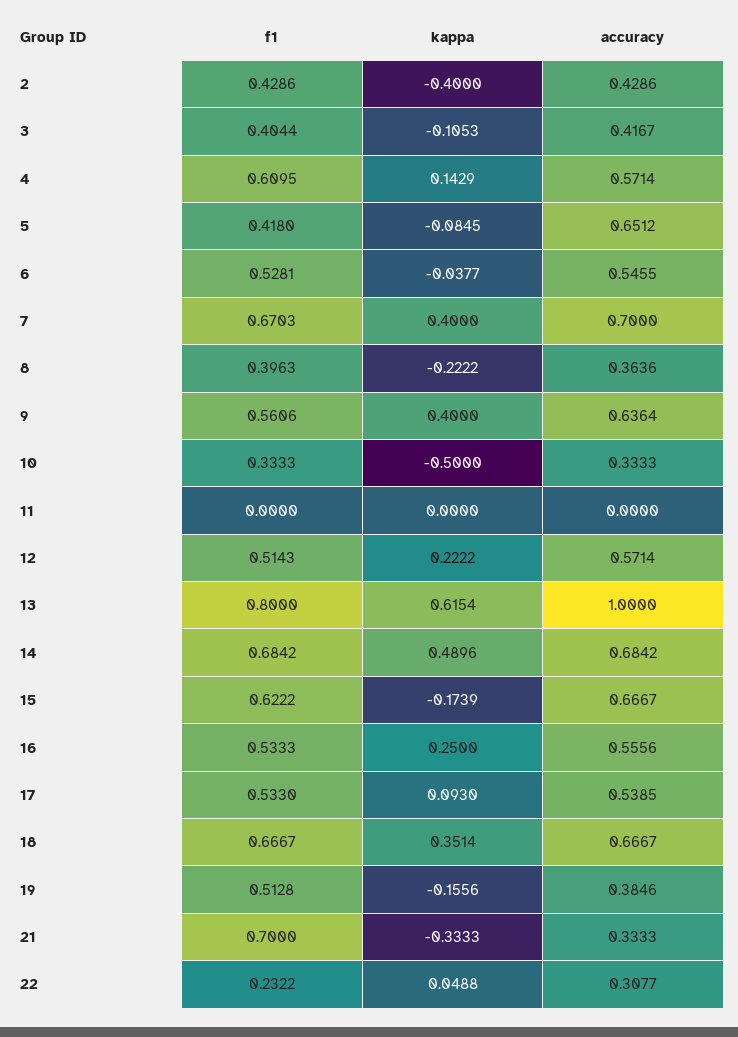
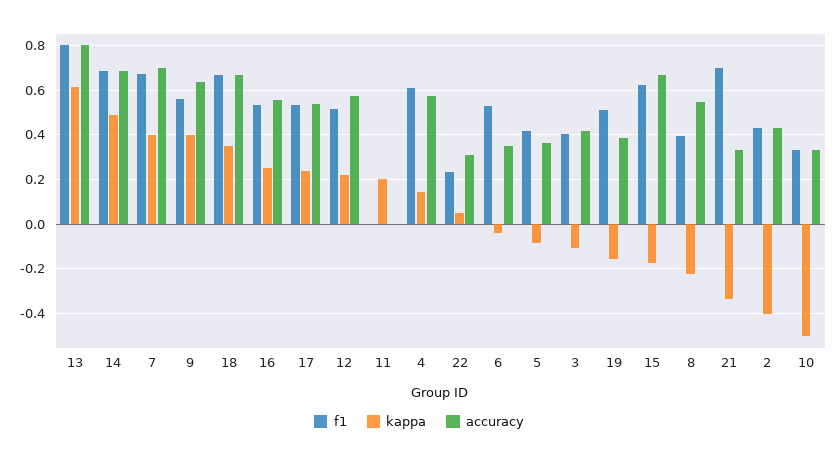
accuracy, 5: 0.6512 -> 0.35
accuracy, 6: 0.5455 -> 0.35
accuracy, 8: 0.3636 -> 0.55
kappa, 11: 0 -> 0.2
accuracy, 13: 1 -> 0.8
kappa, 17: 0.093 -> 0.25

